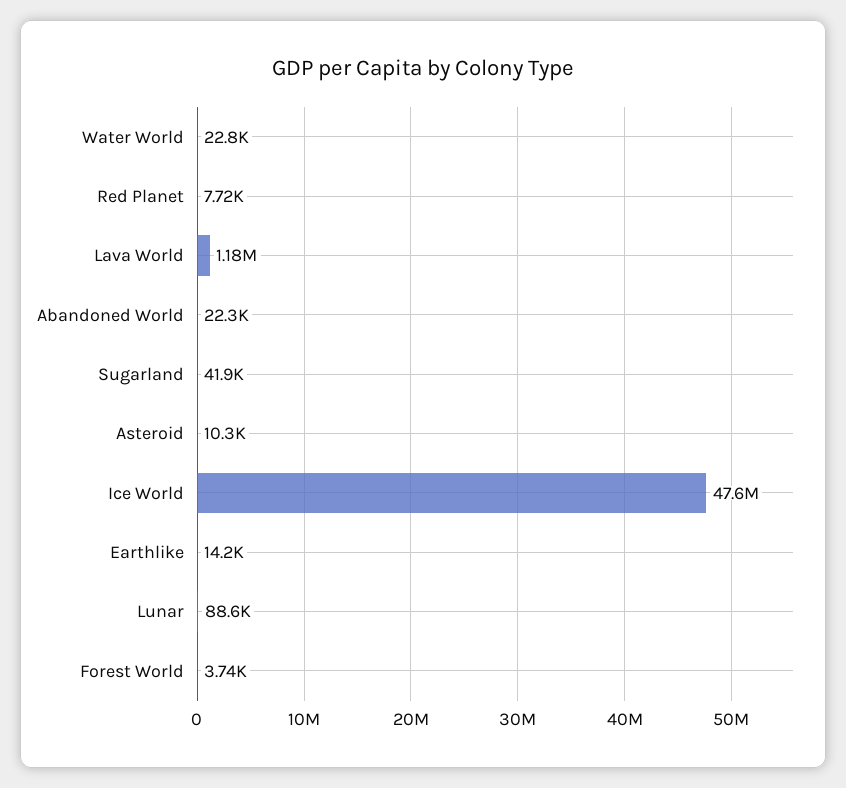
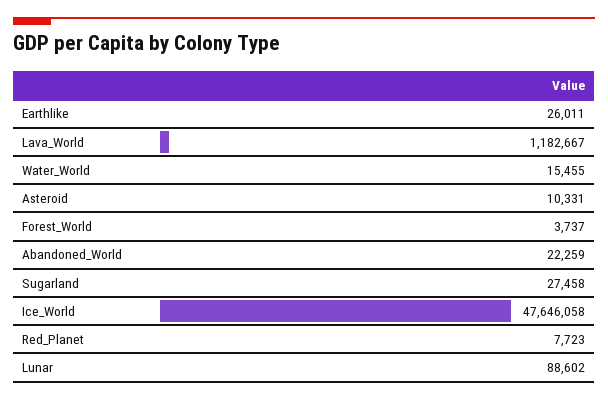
Water World: 22800 -> 15455
Sugarland: 41900 -> 27458
Earthlike: 14200 -> 26011

